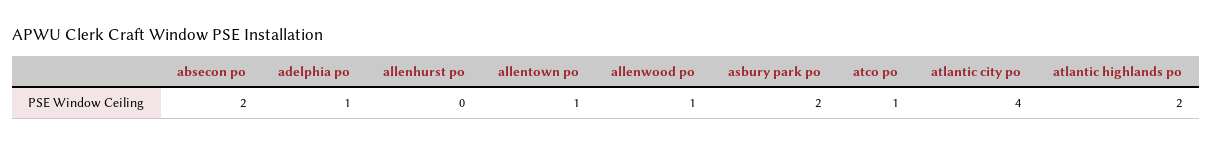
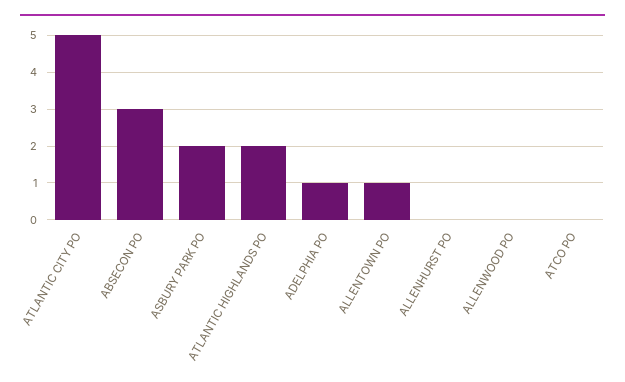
absecon po: 2 -> 3
allenwood po: 1 -> 0
atco po: 1 -> 0
atlantic city po: 4 -> 5

